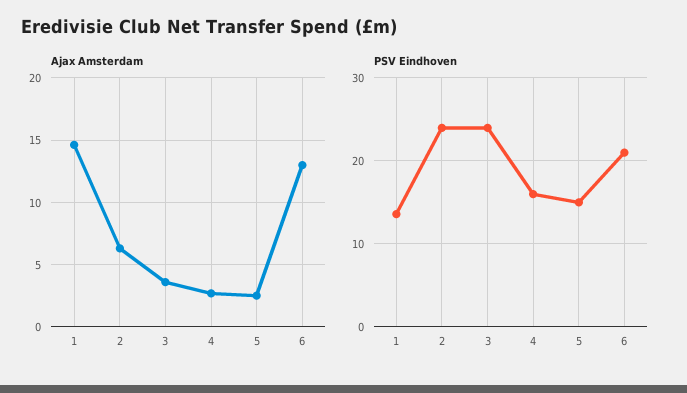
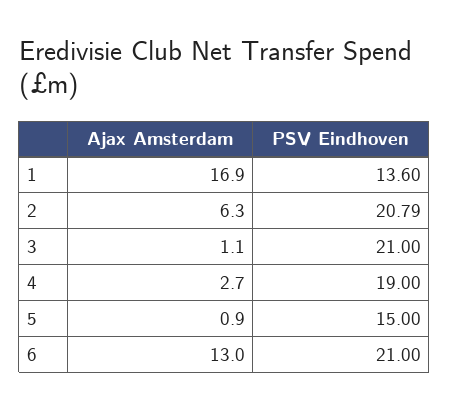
Ajax Amsterdam, 1: 14.5 -> 16.9
Ajax Amsterdam, 3: 3.5 -> 1.1
Ajax Amsterdam, 5: 2.5 -> 0.9
PSV Eindhoven, 2: 24 -> 20.79
PSV Eindhoven, 3: 24 -> 21
PSV Eindhoven, 4: 16 -> 19

